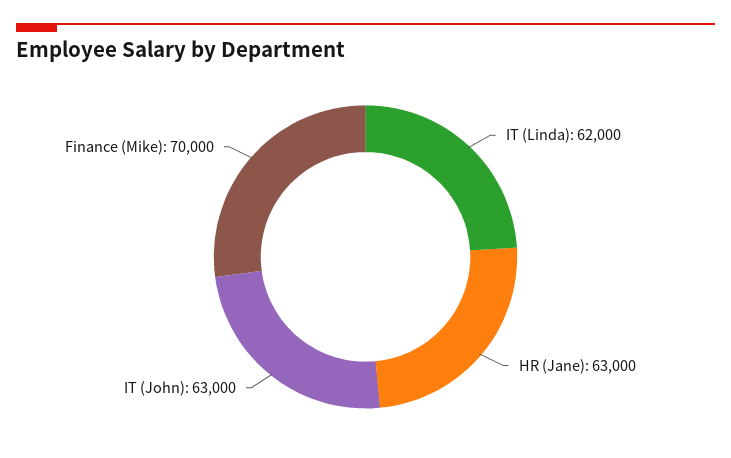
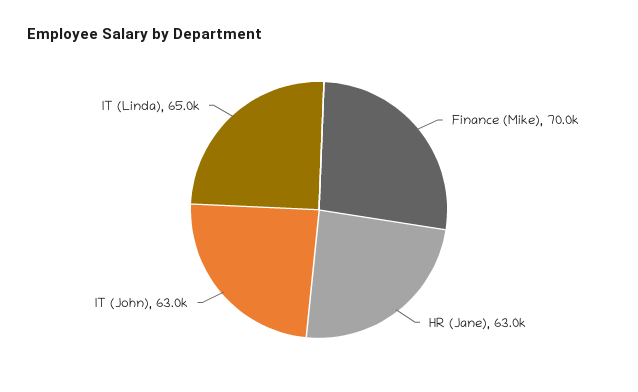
IT (Linda): 62000 -> 65000

